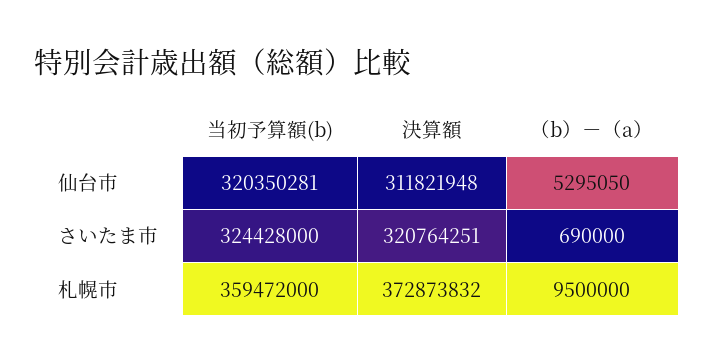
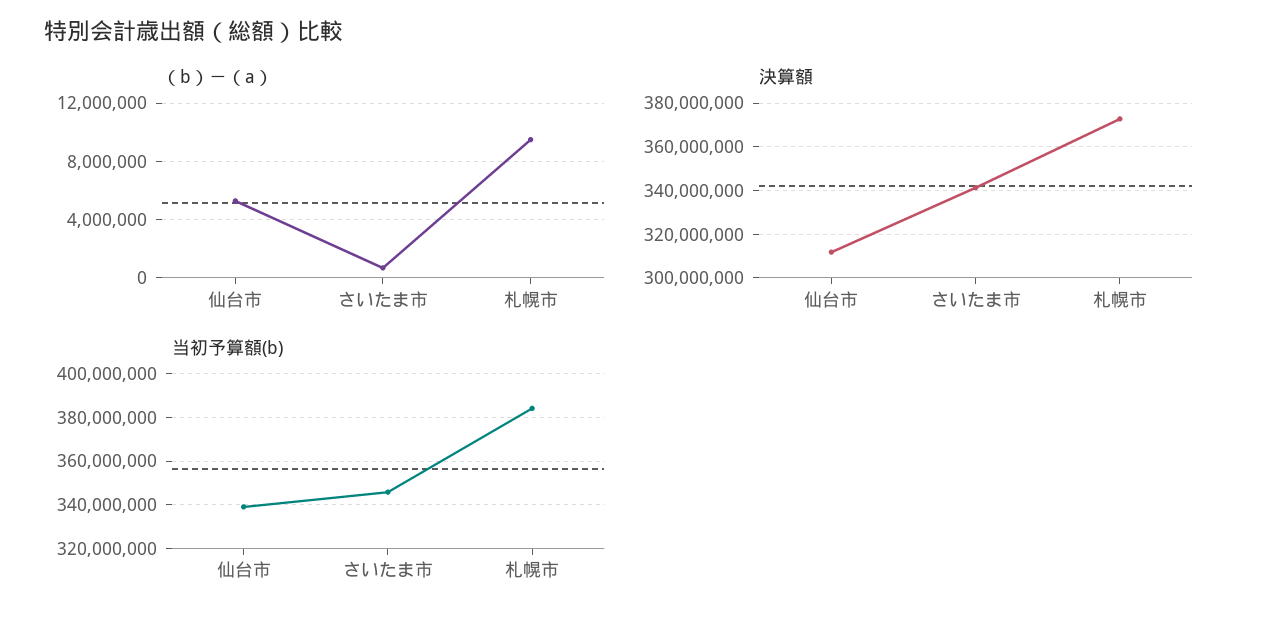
当初予算額(b), 仙台市: 320350281 -> 340000000
当初予算額(b), さいたま市: 324428000 -> 345000000
決算額, さいたま市: 320764251 -> 340000000
当初予算額(b), 札幌市: 359472000 -> 385000000

